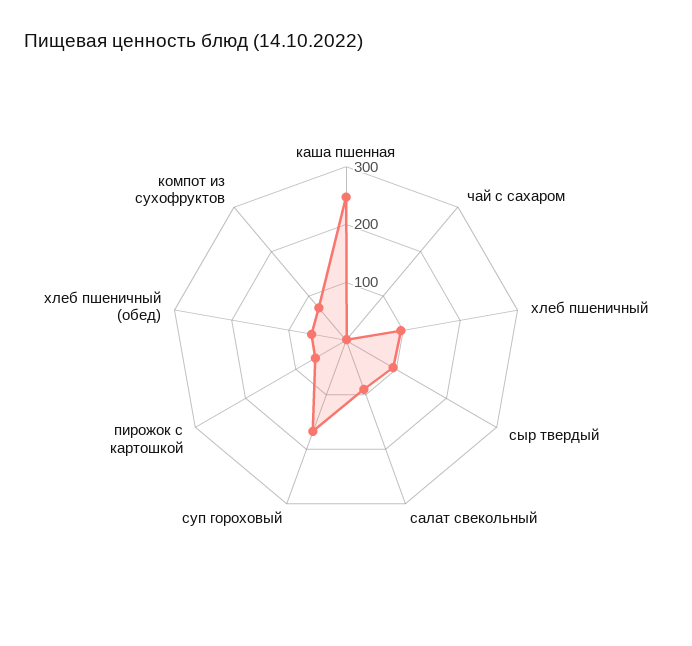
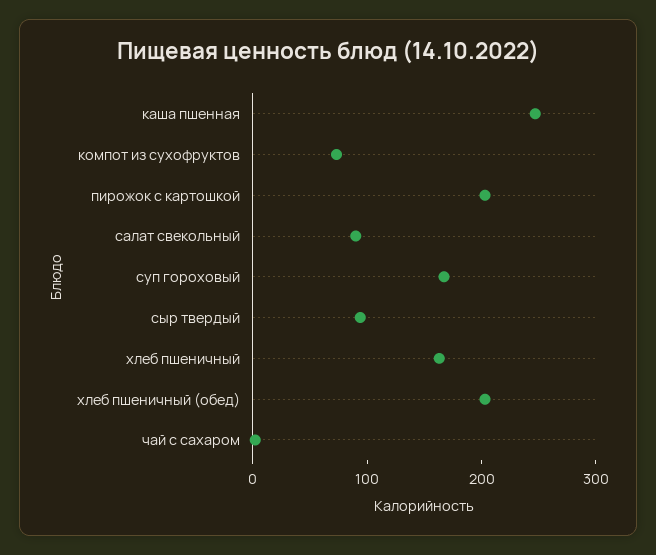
хлеб пшеничный: 100 -> 160
пирожок с картошкой: 60 -> 200
хлеб пшеничный (обед): 60 -> 200

